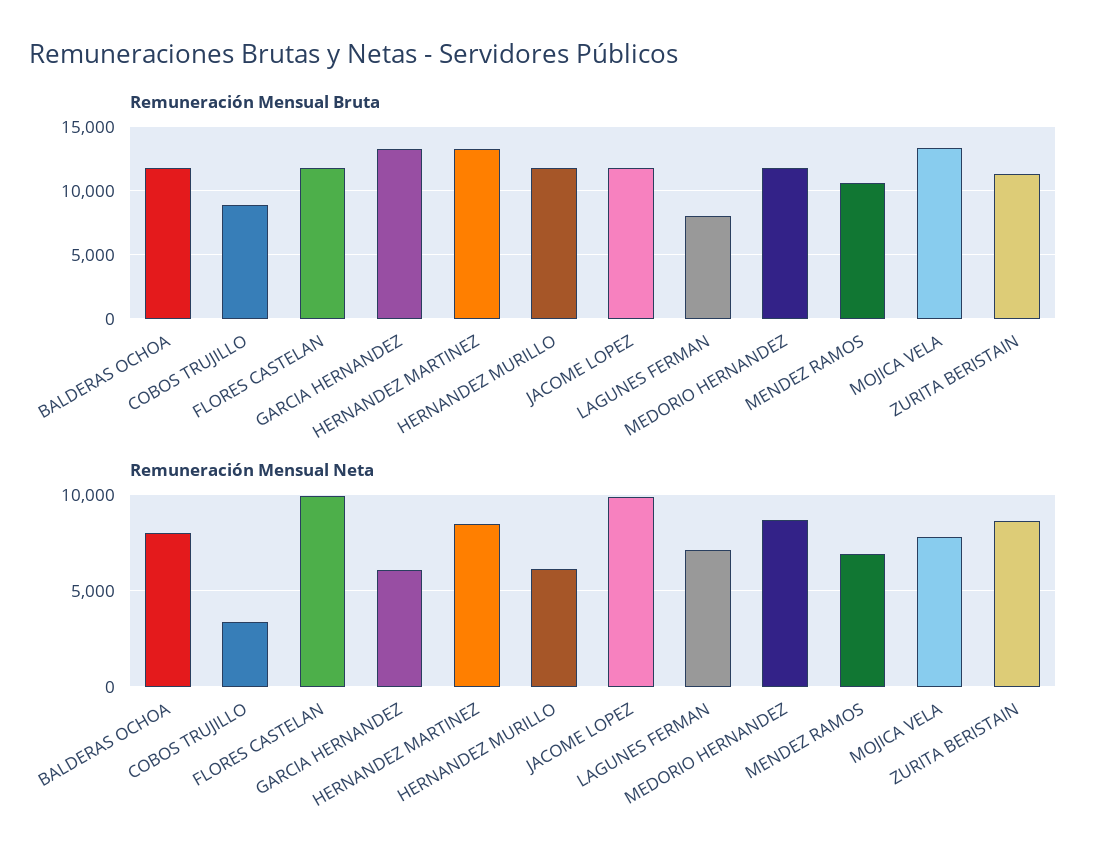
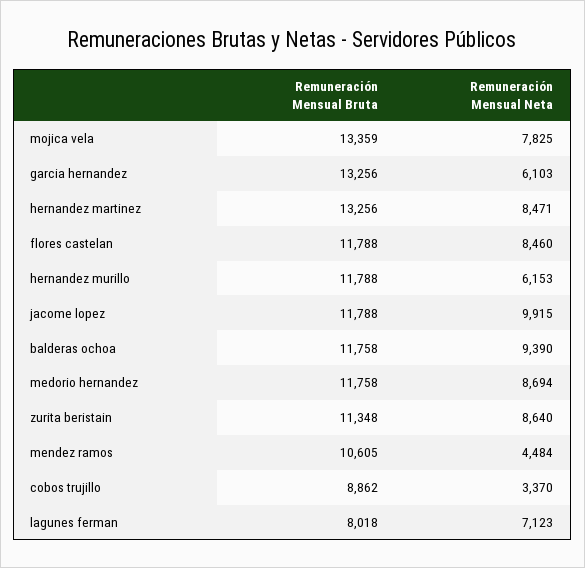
Remuneración Mensual Neta, BALDERAS OCHOA: 8000 -> 9390
Remuneración Mensual Neta, FLORES CASTELAN: 10000 -> 8460
Remuneración Mensual Neta, MENDEZ RAMOS: 7000 -> 4484

